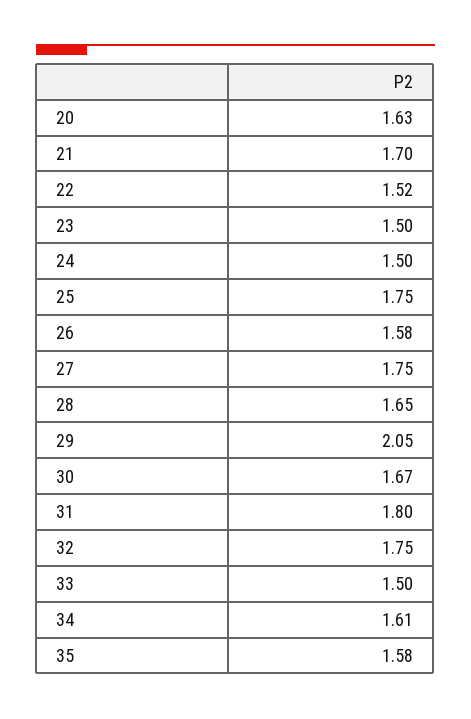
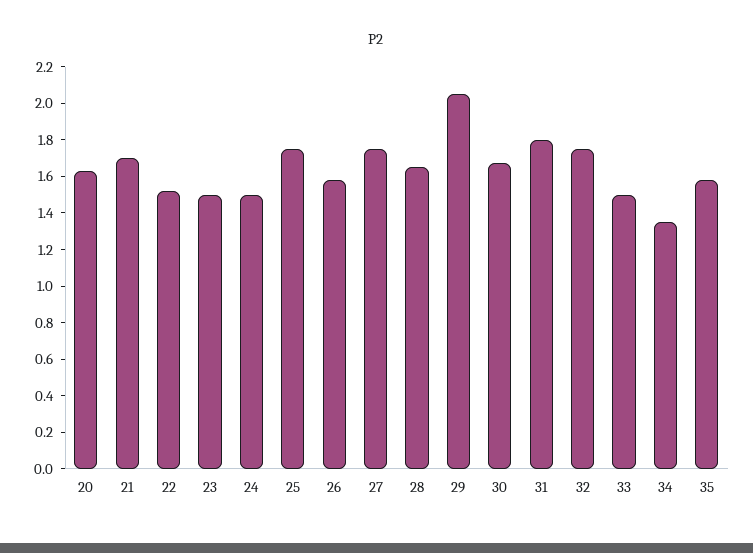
34: 1.61 -> 1.35

